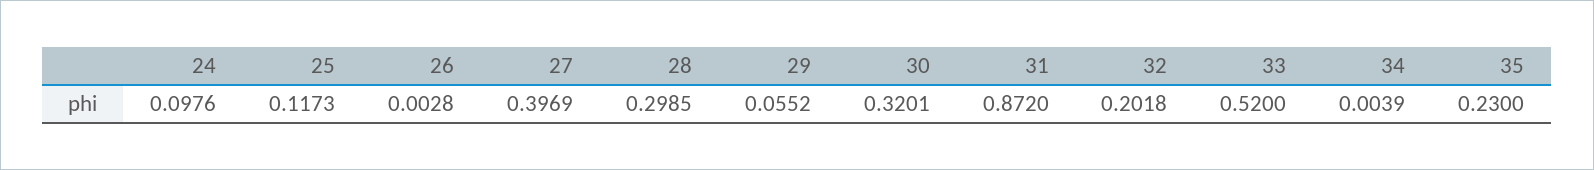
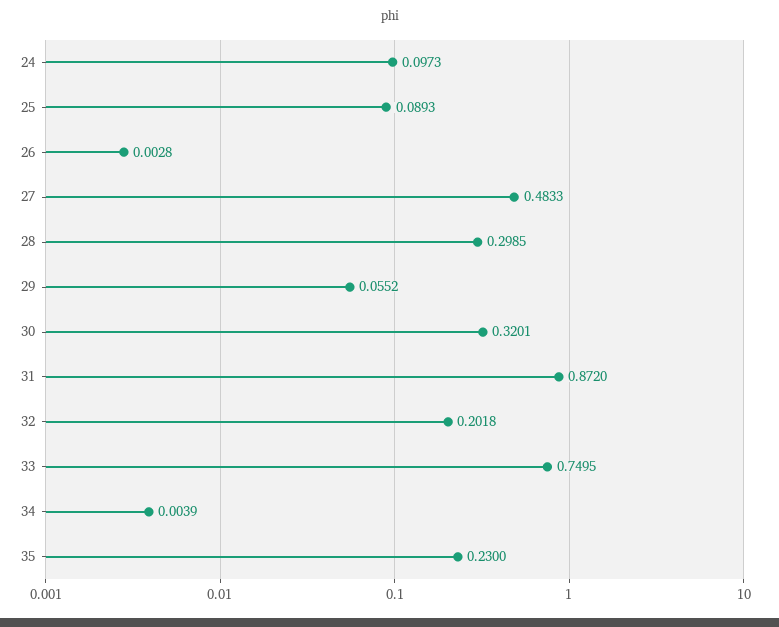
24: 0.0976 -> 0.0973
25: 0.1173 -> 0.0893
27: 0.3969 -> 0.4833
33: 0.52 -> 0.7495

